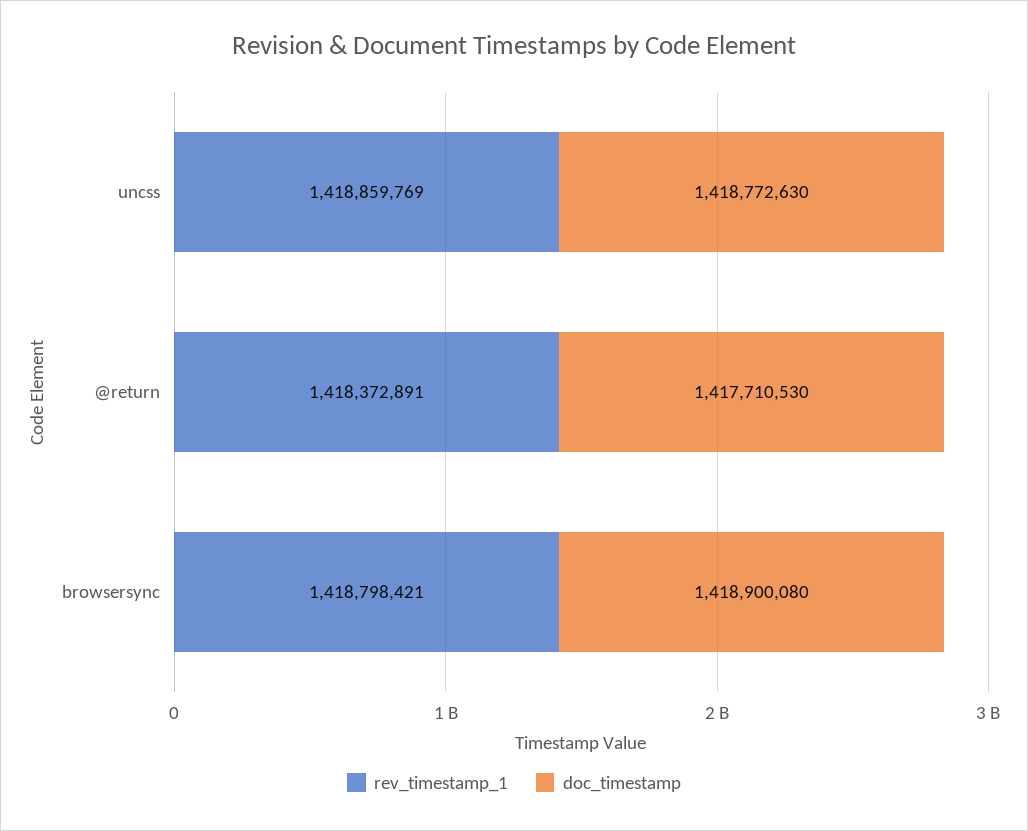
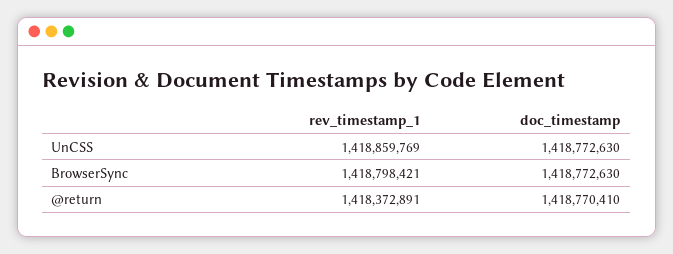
doc_timestamp, @return: 1417710530 -> 1418770410
doc_timestamp, browsersync: 1418900080 -> 1418772630

